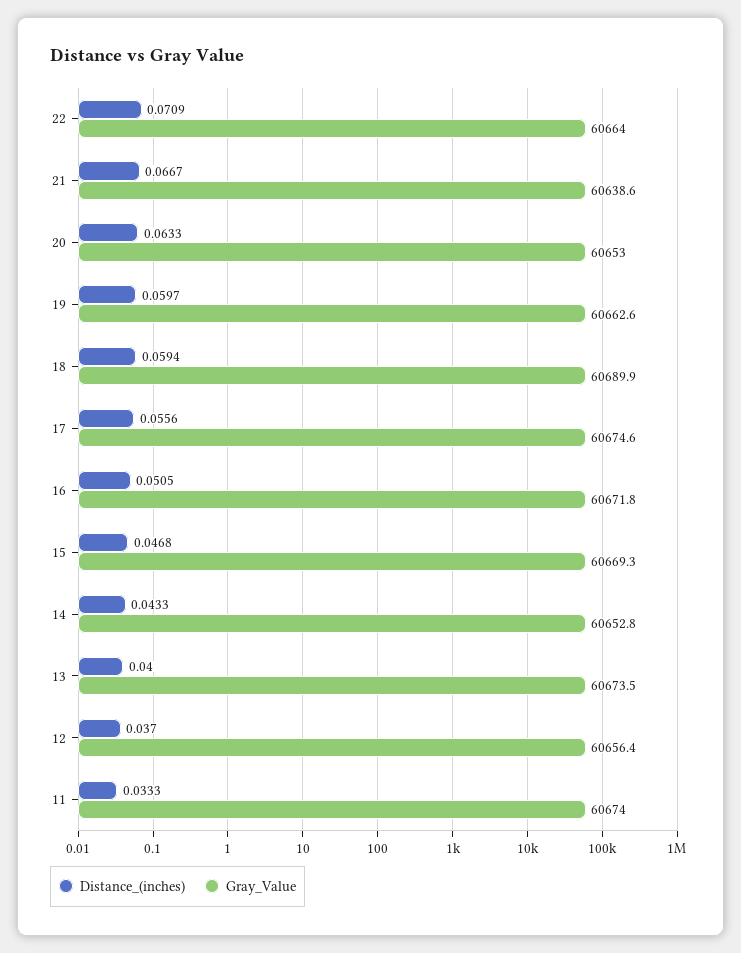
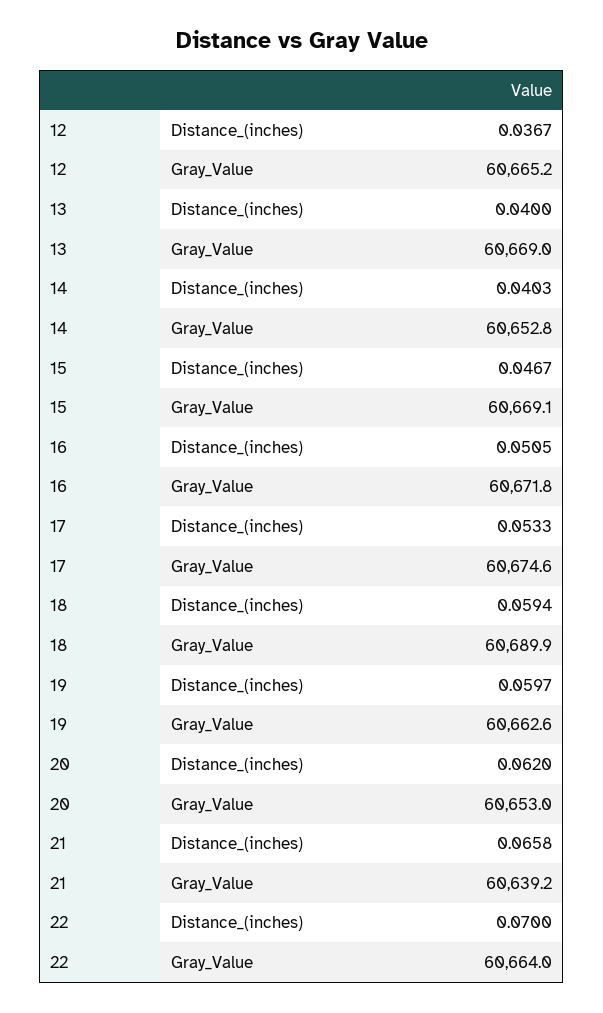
Distance_(inches), 22: 0.0709 -> 0.07
Distance_(inches), 21: 0.0667 -> 0.0658
Gray_Value, 21: 60638.6 -> 60639.2
Distance_(inches), 20: 0.0633 -> 0.062
Distance_(inches), 17: 0.0556 -> 0.0533
Distance_(inches), 15: 0.0468 -> 0.0467
Gray_Value, 15: 60669.3 -> 60669.1
Distance_(inches), 14: 0.0433 -> 0.0403
Gray_Value, 13: 60673.5 -> 60669
Distance_(inches), 12: 0.037 -> 0.0367
Gray_Value, 12: 60656.4 -> 60665.2
Distance_(inches), 11: 0.0333 -> none
Gray_Value, 11: 60674 -> none

